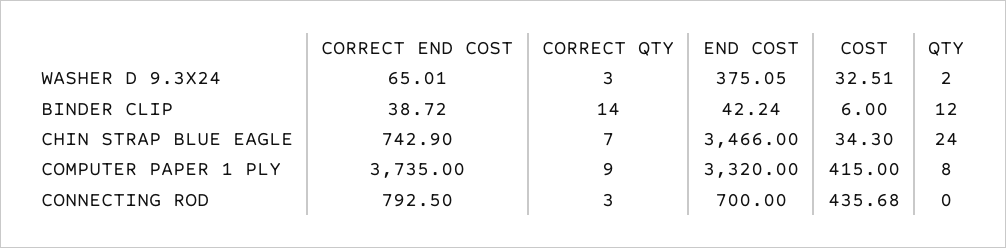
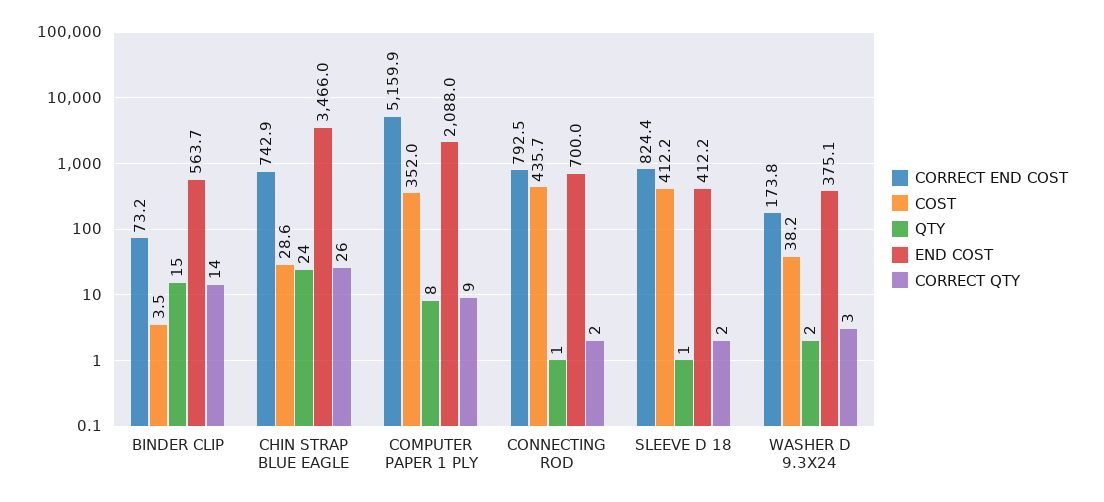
CORRECT END COST, WASHER D 9.3X24: 65.01 -> 173.8
COST, WASHER D 9.3X24: 32.51 -> 38.2
CORRECT END COST, BINDER CLIP: 38.72 -> 73.2
END COST, BINDER CLIP: 42.24 -> 563.7
COST, BINDER CLIP: 6 -> 3.5
QTY, BINDER CLIP: 12 -> 15
CORRECT QTY, CHIN STRAP BLUE EAGLE: 7 -> 26
COST, CHIN STRAP BLUE EAGLE: 34.3 -> 28.6
CORRECT END COST, COMPUTER PAPER 1 PLY: 3735 -> 5159.9
END COST, COMPUTER PAPER 1 PLY: 3320 -> 2088
COST, COMPUTER PAPER 1 PLY: 415 -> 352
CORRECT QTY, CONNECTING ROD: 3 -> 2
QTY, CONNECTING ROD: 0 -> 1
CORRECT END COST, SLEEVE D 18: none -> 824.4
COST, SLEEVE D 18: none -> 412.2
QTY, SLEEVE D 18: none -> 1
END COST, SLEEVE D 18: none -> 412.2
CORRECT QTY, SLEEVE D 18: none -> 2

